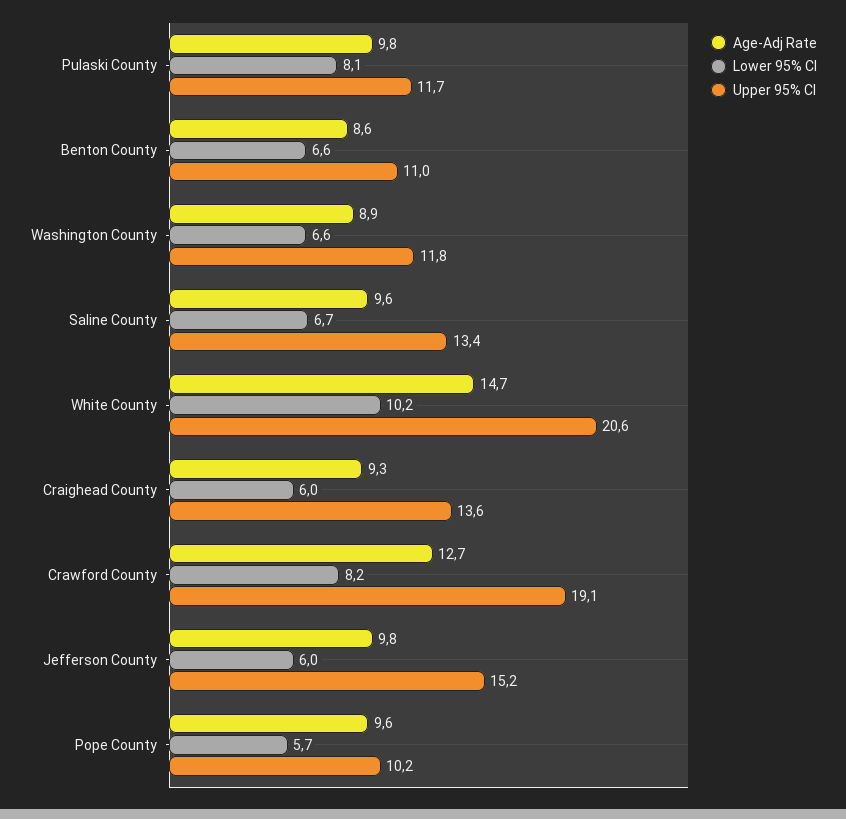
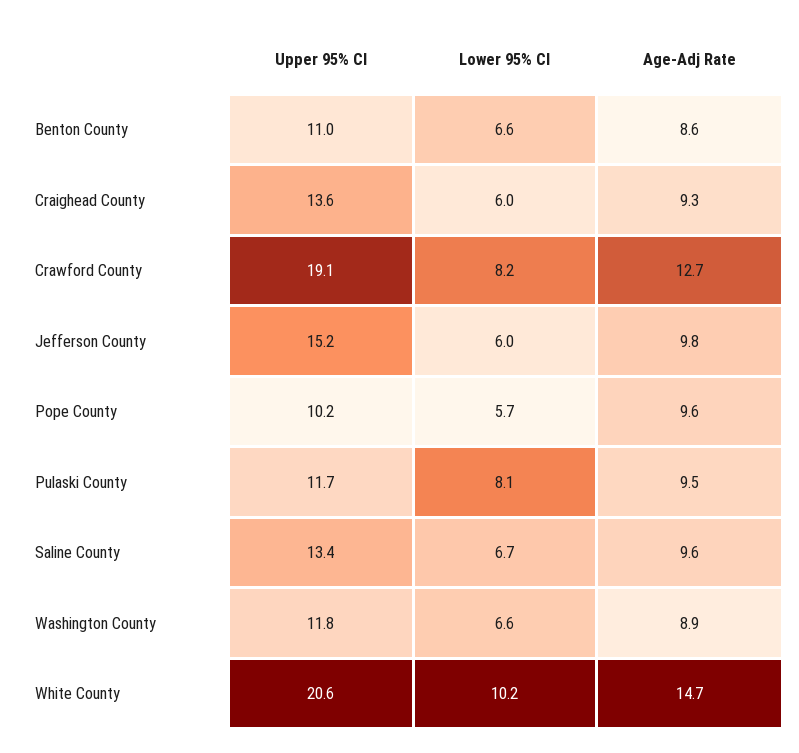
Age-Adj Rate, Pulaski County: 9.8 -> 9.5

